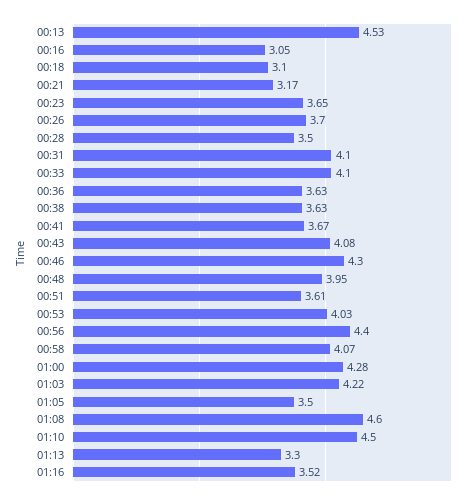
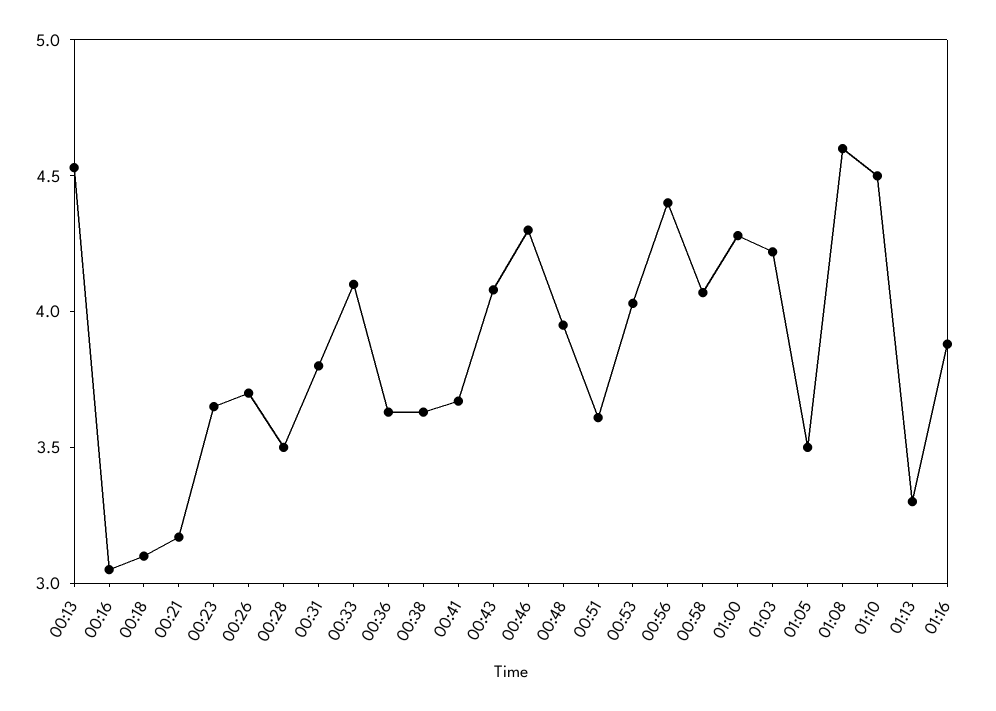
00:31: 4.1 -> 3.8
01:16: 3.52 -> 3.9

